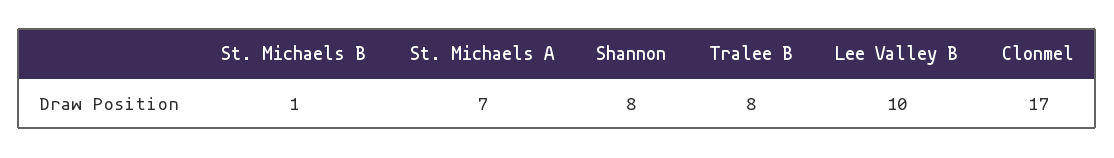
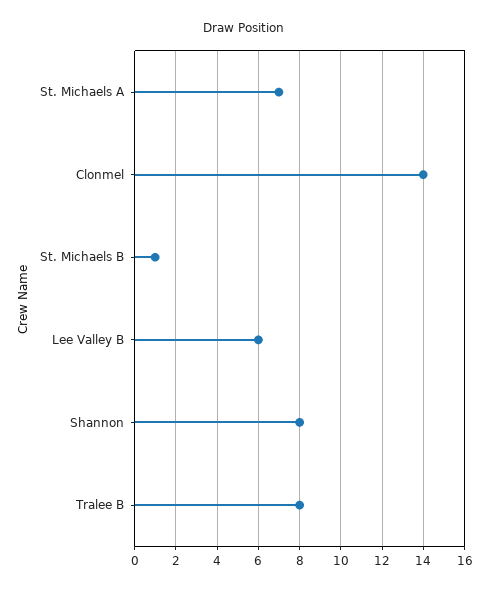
Lee Valley B: 10 -> 6
Clonmel: 17 -> 14

